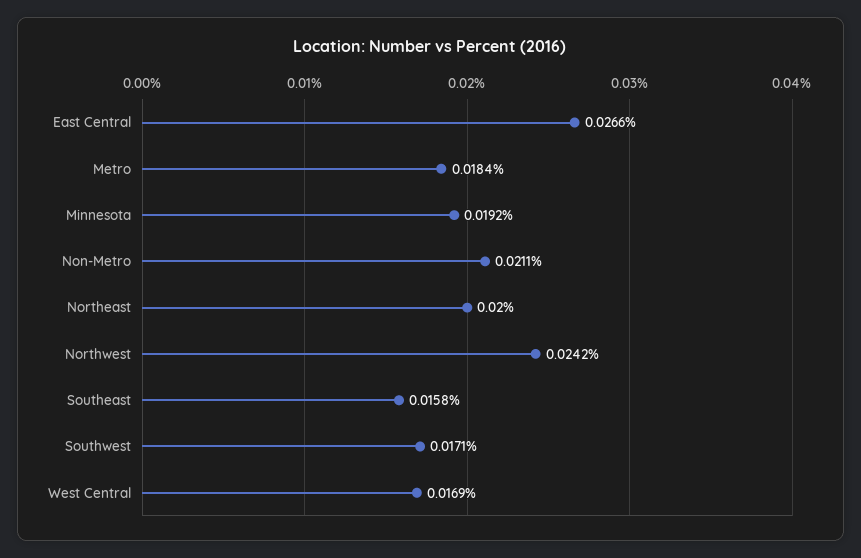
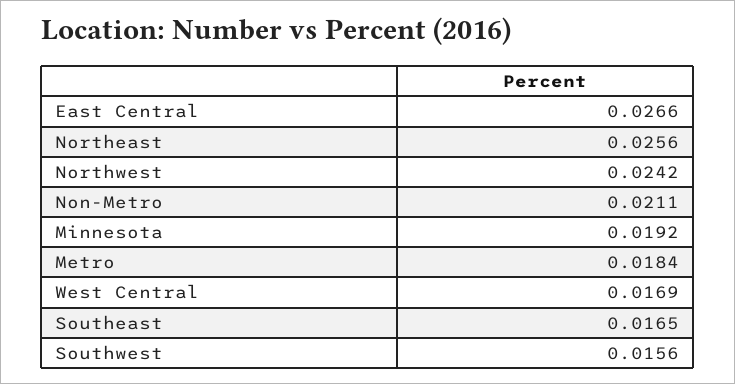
Northeast: 0.02 -> 0.0256
Southeast: 0.0158 -> 0.0165
Southwest: 0.0171 -> 0.0156

